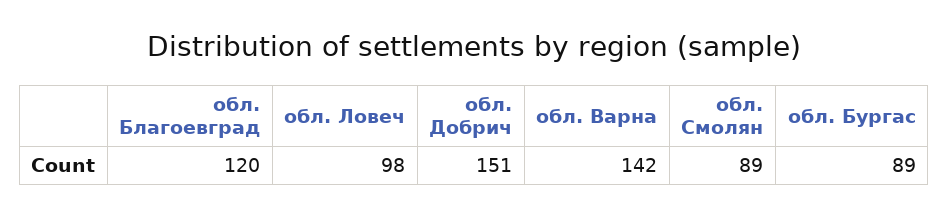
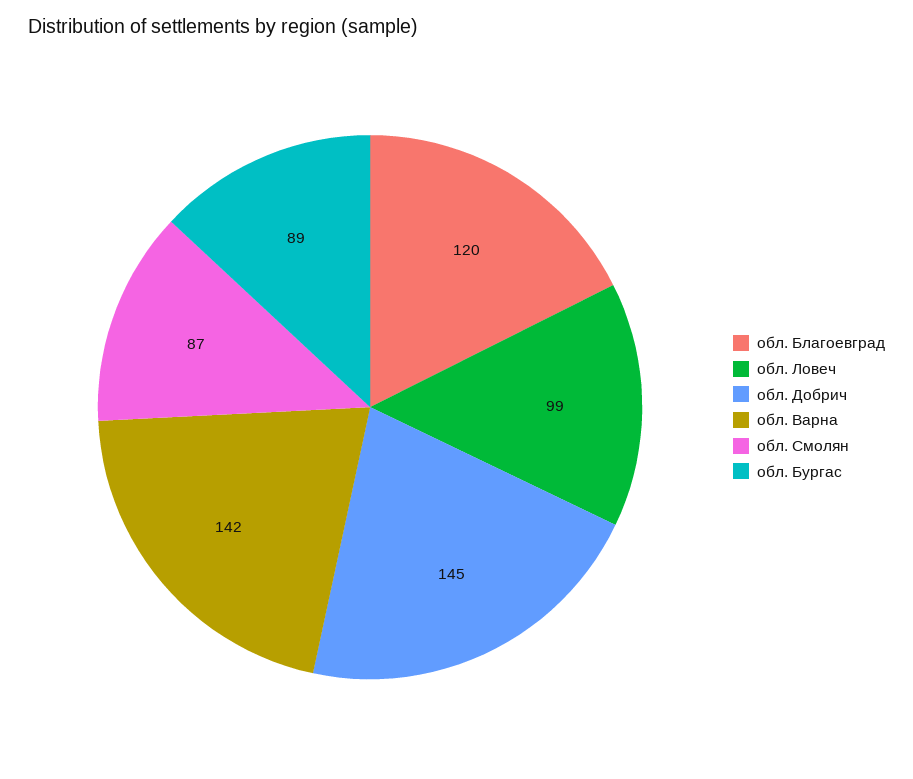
обл. Ловеч: 98 -> 99
обл. Добрич: 151 -> 145
обл. Смолян: 89 -> 87

